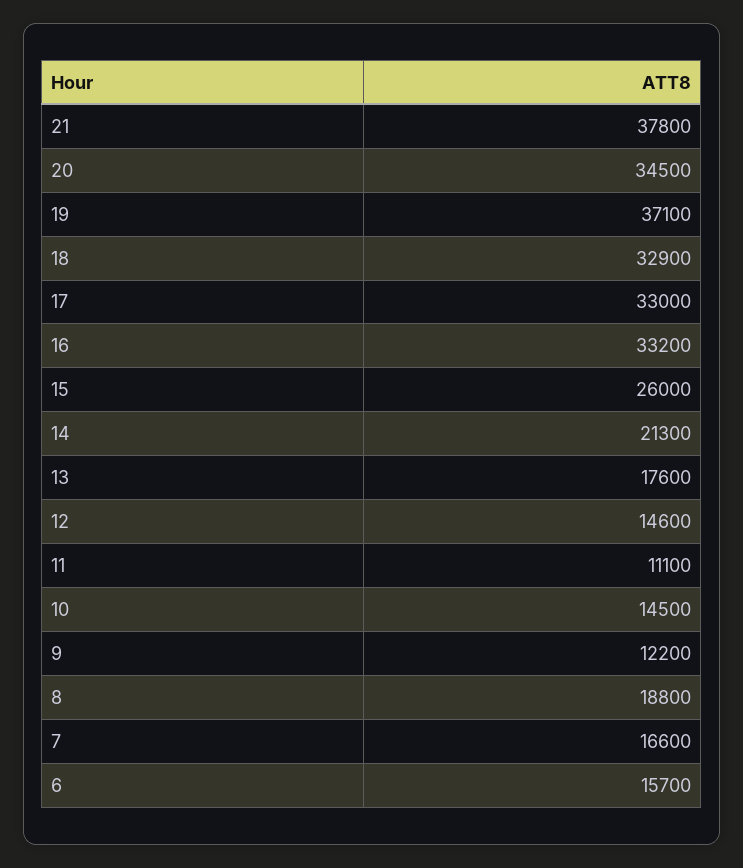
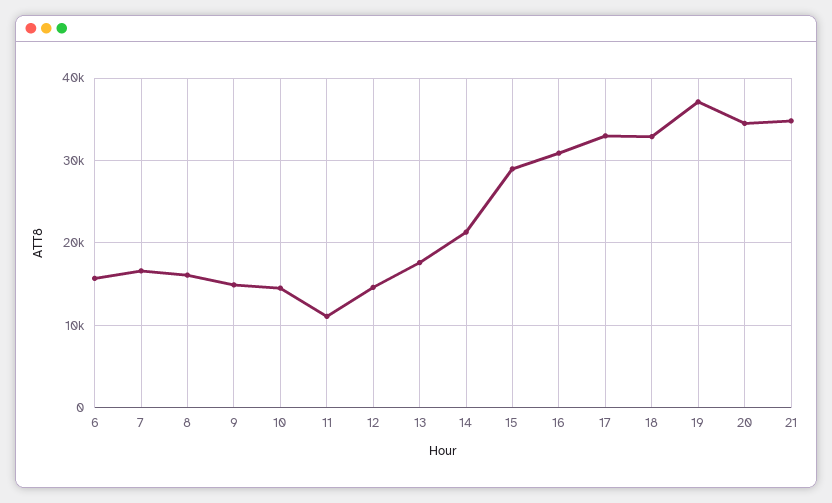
21: 37800 -> 35000
16: 33200 -> 31000
15: 26000 -> 29000
9: 12200 -> 15000
8: 18800 -> 16000

